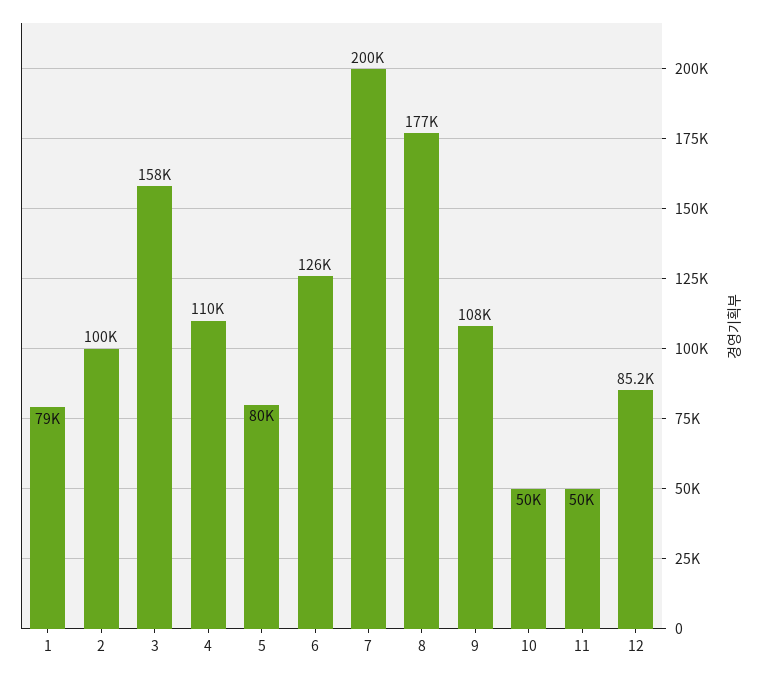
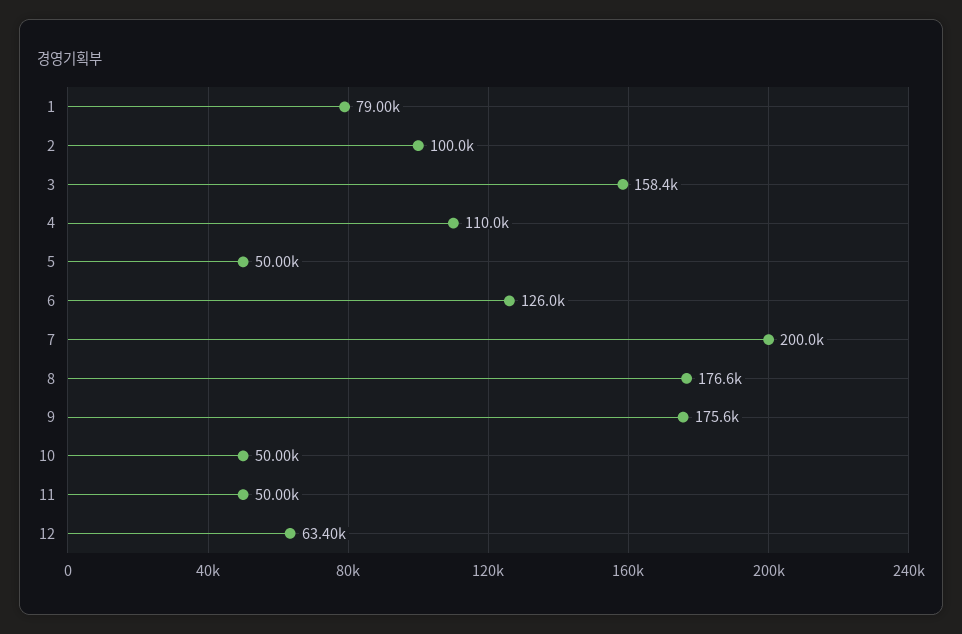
5: 80000 -> 50000
9: 108000 -> 175600
12: 85200 -> 63400

